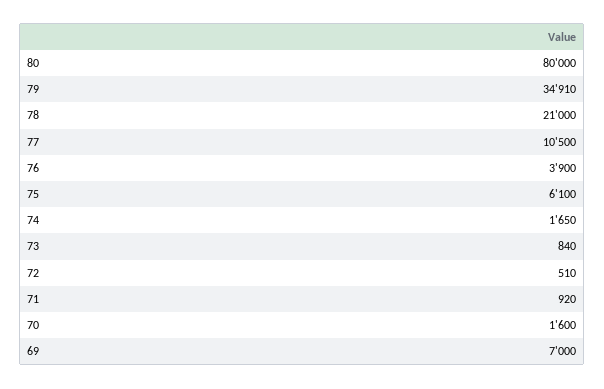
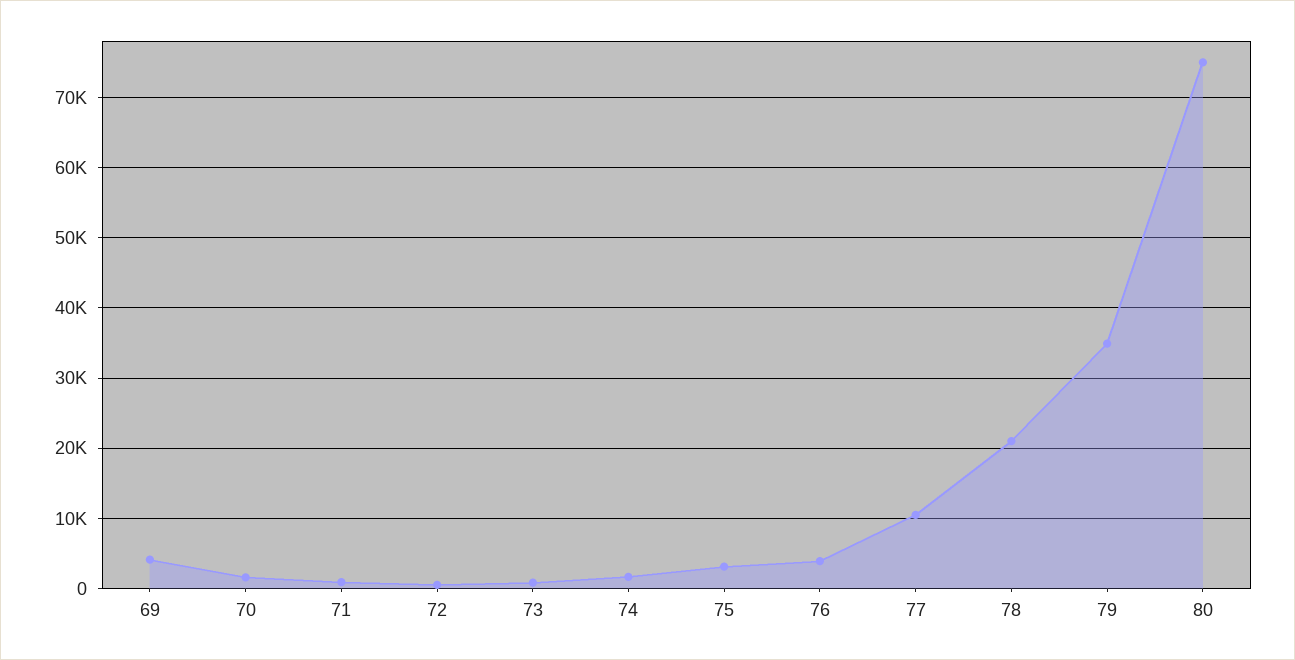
80: 80000 -> 75000
75: 6100 -> 3000
69: 7000 -> 4000

